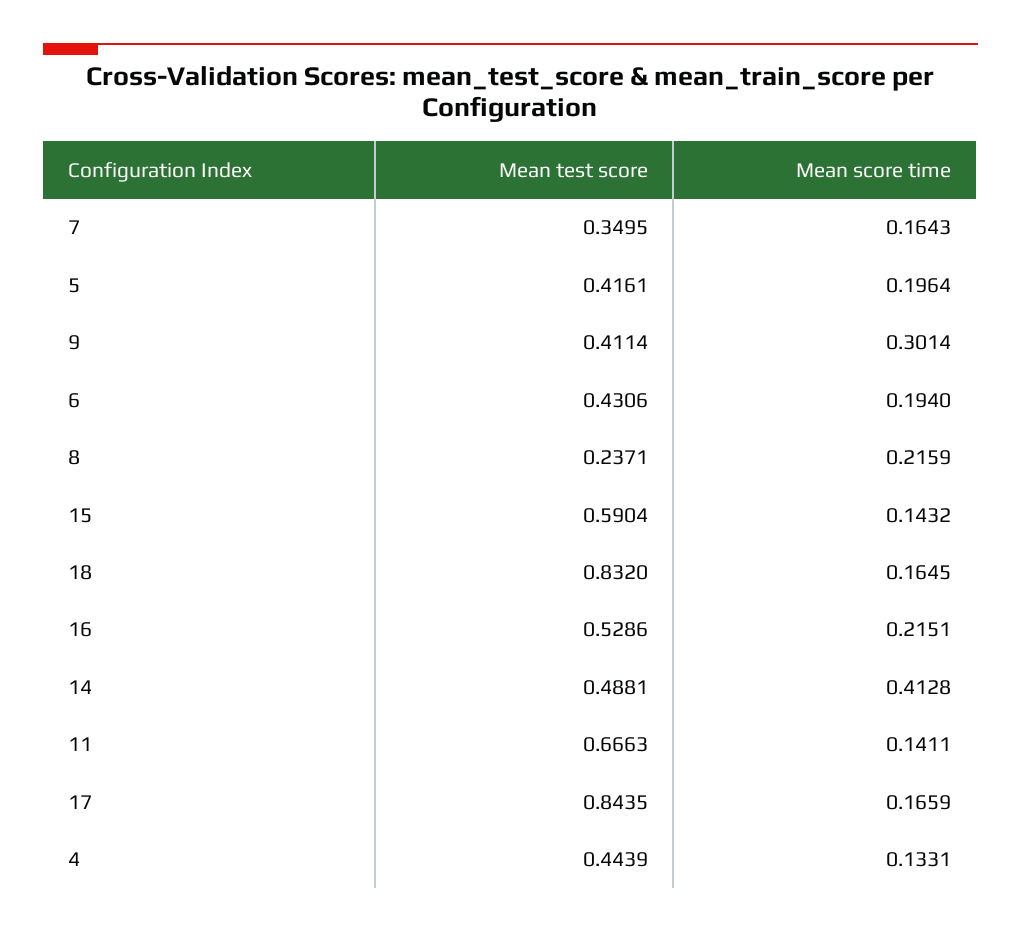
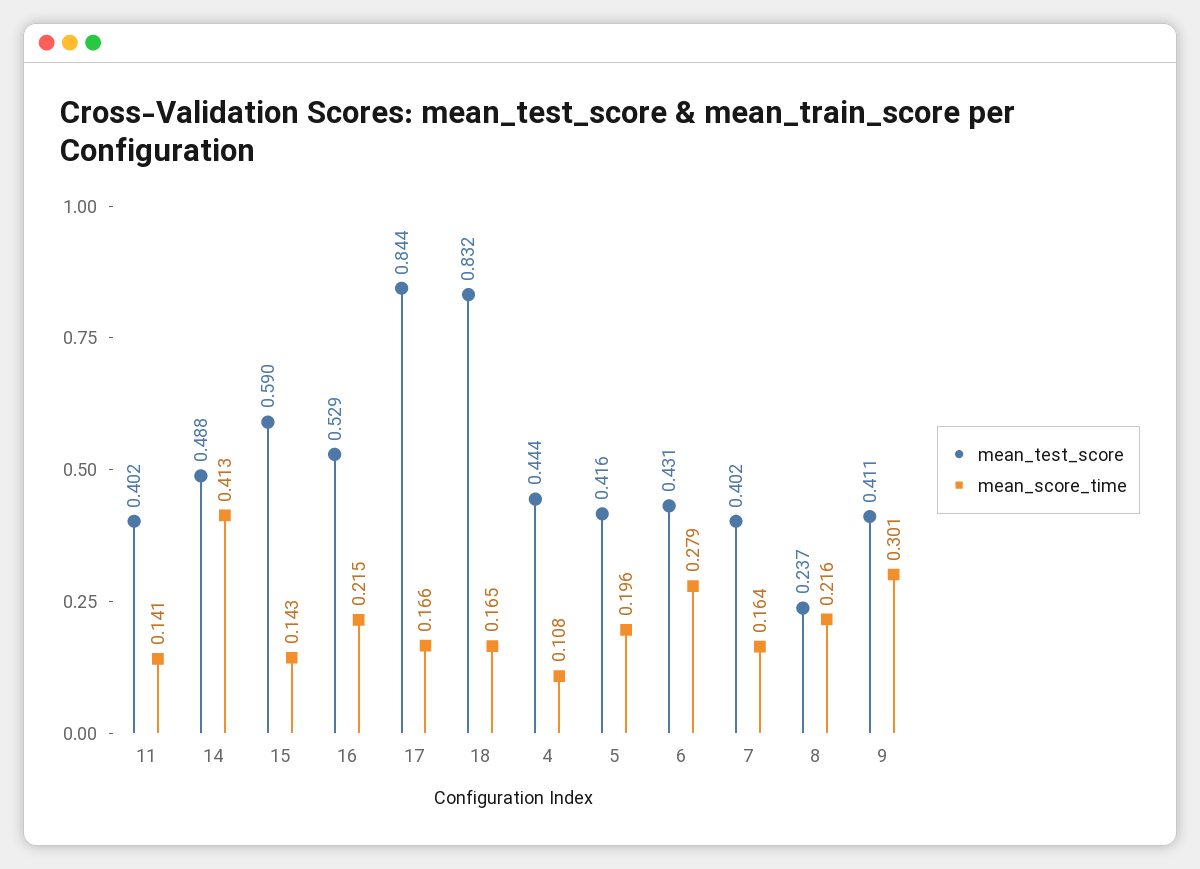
Mean test score, 7: 0.3495 -> 0.402
Mean score time, 6: 0.194 -> 0.279
Mean test score, 11: 0.6663 -> 0.402
Mean score time, 4: 0.1331 -> 0.108

